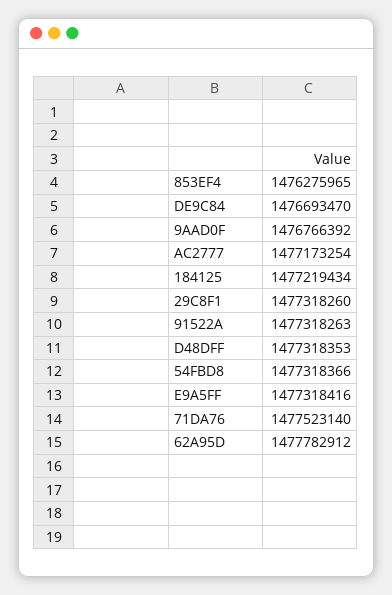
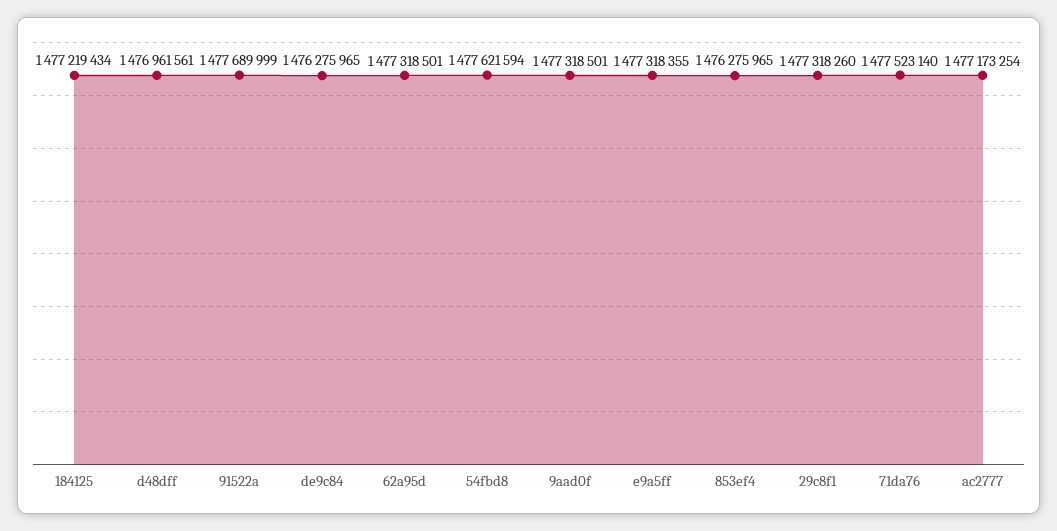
DE9C84: 1476693470 -> 1476275965
9AAD0F: 1476766392 -> 1477318501
91522A: 1477318263 -> 1477689999
D48DFF: 1477318353 -> 1476961561
54FBD8: 1477318366 -> 1477621594
E9A5FF: 1477318416 -> 1477318355
62A95D: 1477782912 -> 1477318501

